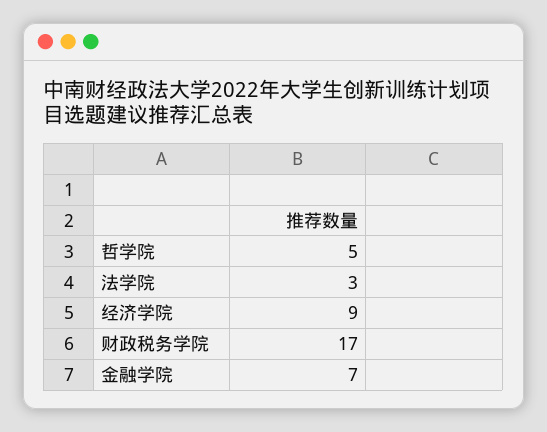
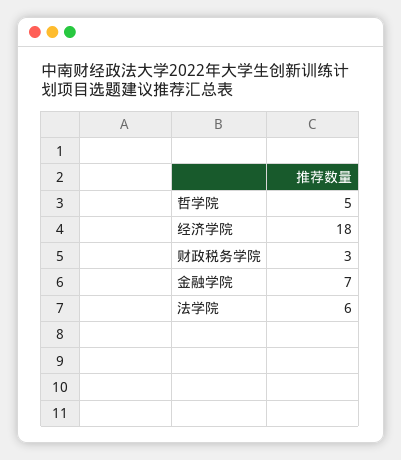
法学院: 3 -> 6
经济学院: 9 -> 18
财政税务学院: 17 -> 3

